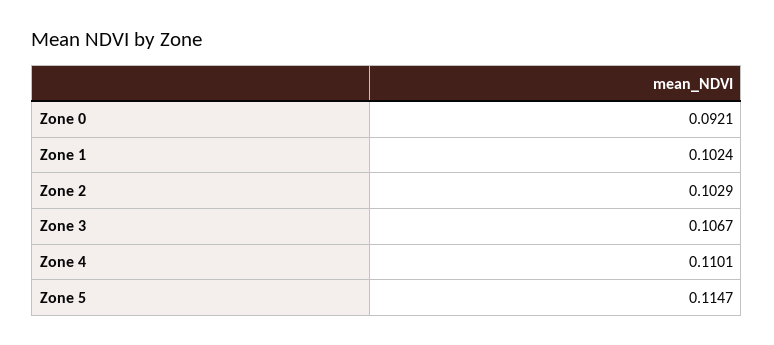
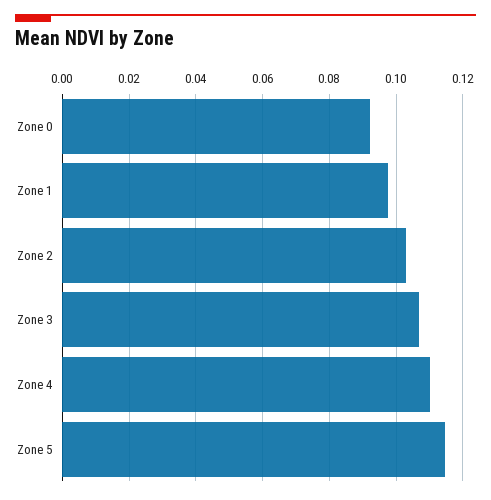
Zone 1: 0.1024 -> 0.098

